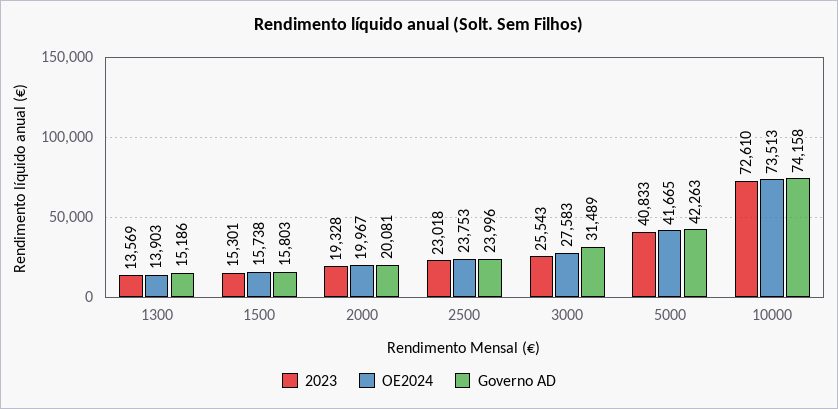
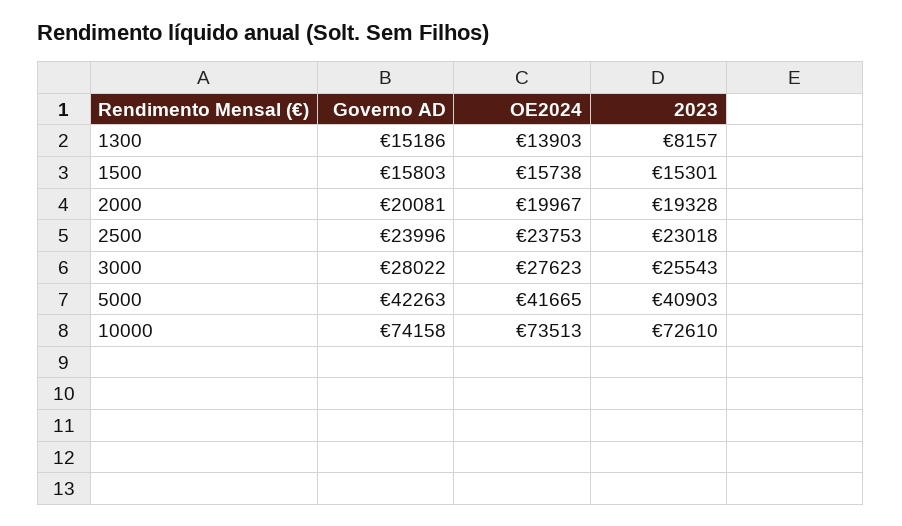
2023, 1300: 13569 -> 8157
OE2024, 3000: 27583 -> 27623
Governo AD, 3000: 31489 -> 28022
2023, 5000: 40833 -> 40903

